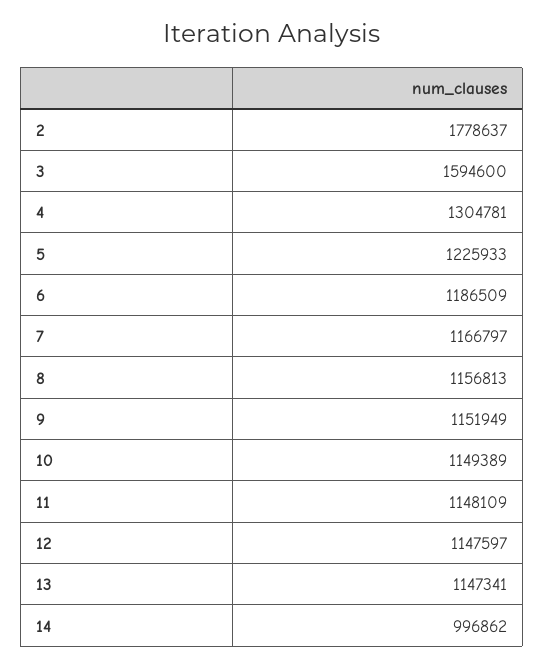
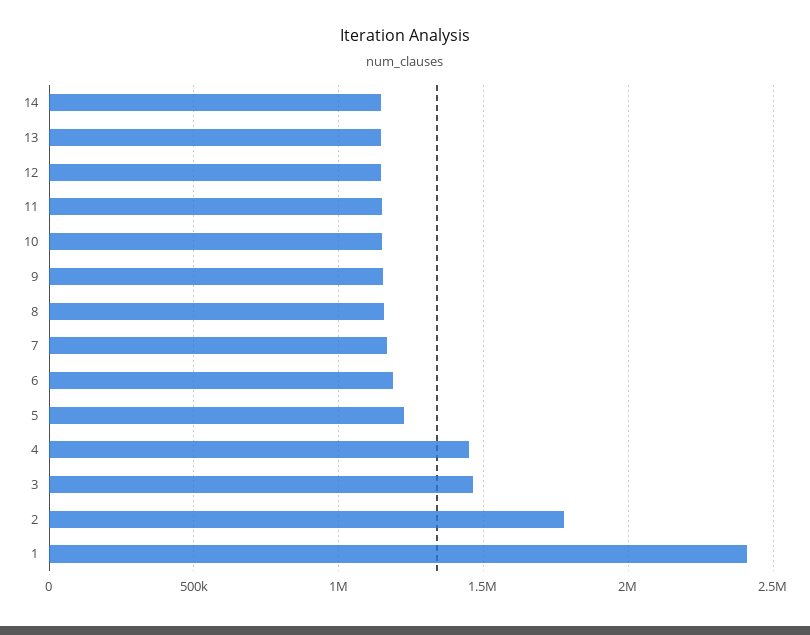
3: 1594600 -> 1450000
4: 1304781 -> 1450000
14: 996862 -> 1150000
1: none -> 2400000

